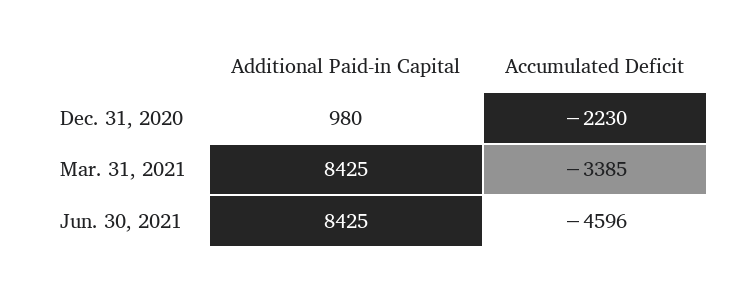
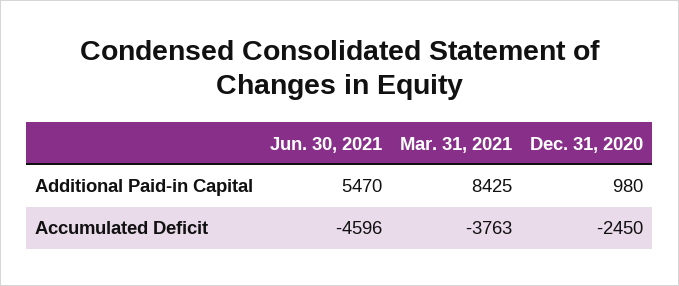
Accumulated Deficit, Dec. 31, 2020: -2230 -> -2450
Accumulated Deficit, Mar. 31, 2021: -3385 -> -3763
Additional Paid-in Capital, Jun. 30, 2021: 8425 -> 5470

